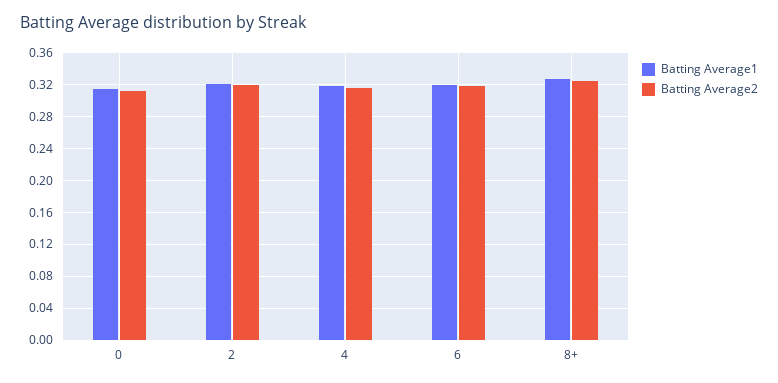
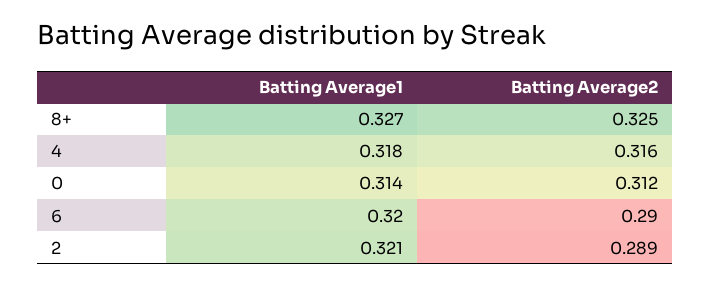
Batting Average2, 2: 0.32 -> 0.289
Batting Average2, 6: 0.32 -> 0.29

